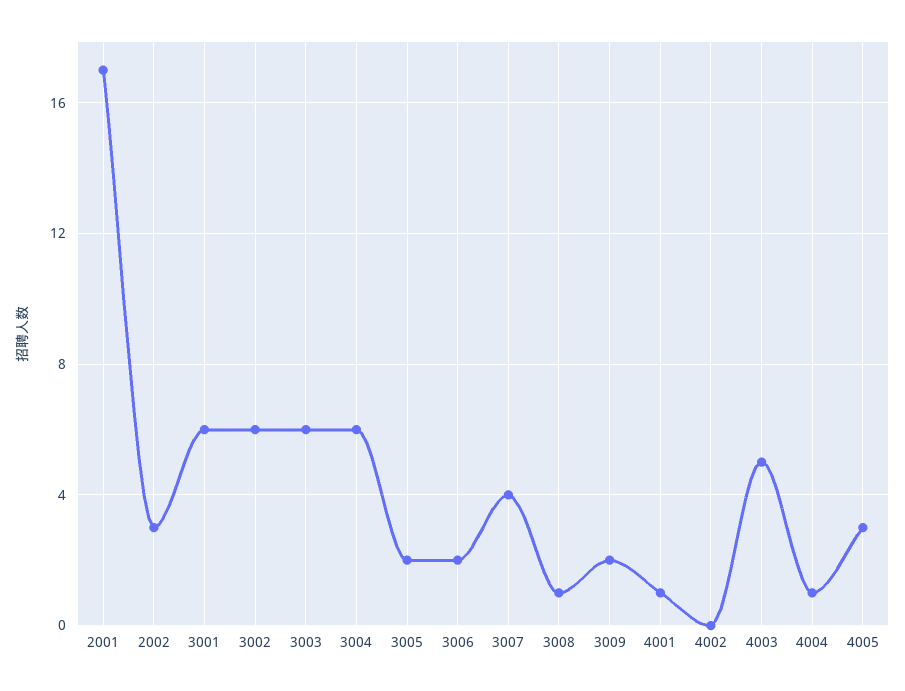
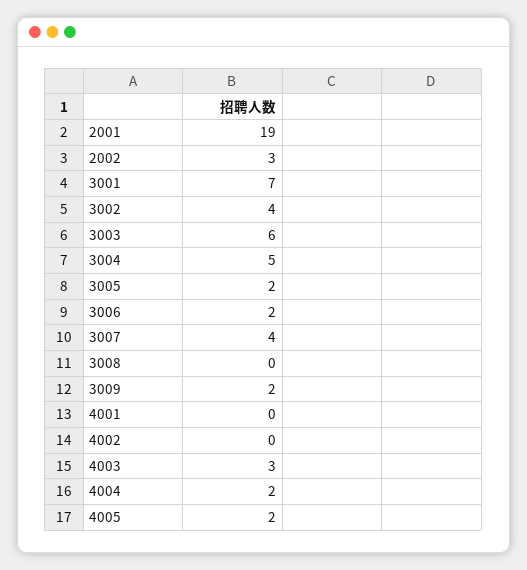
2001: 17 -> 19
3001: 6 -> 7
3002: 6 -> 4
3004: 6 -> 5
3008: 1 -> 0
4001: 1 -> 0
4003: 5 -> 3
4004: 1 -> 2
4005: 3 -> 2

